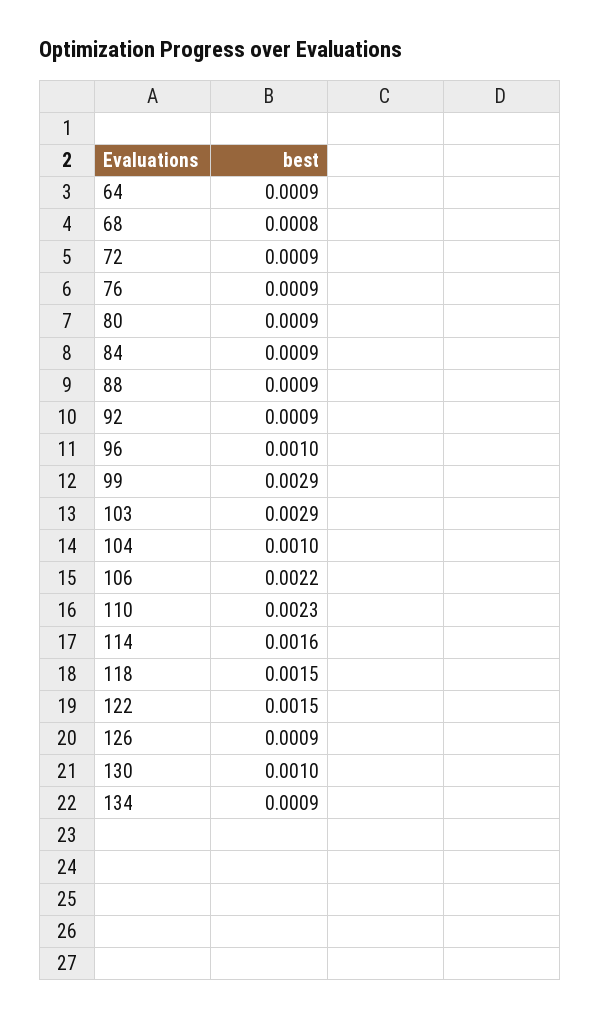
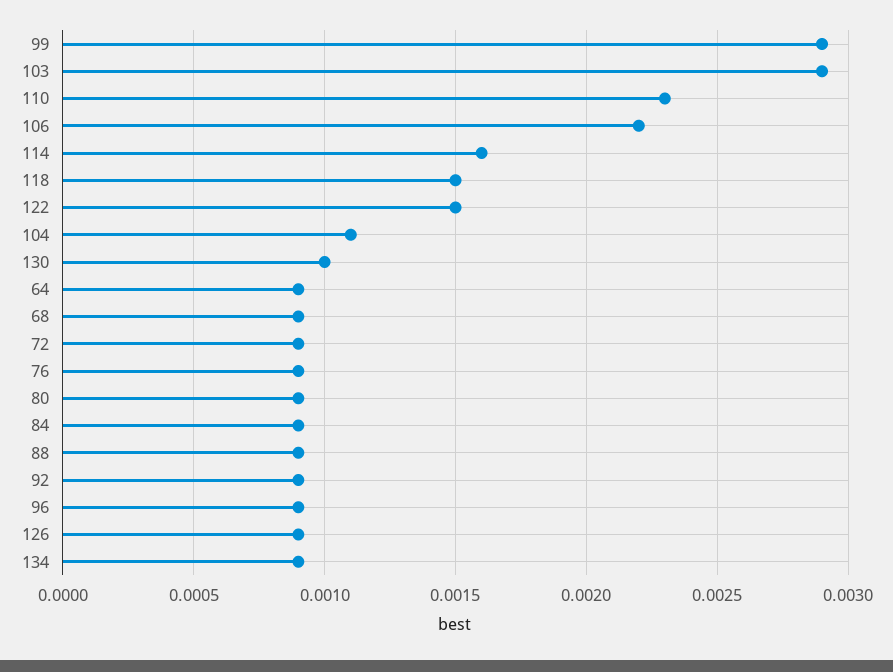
68: 0.0008 -> 0.0009
96: 0.001 -> 0.0009
104: 0.001 -> 0.0011

